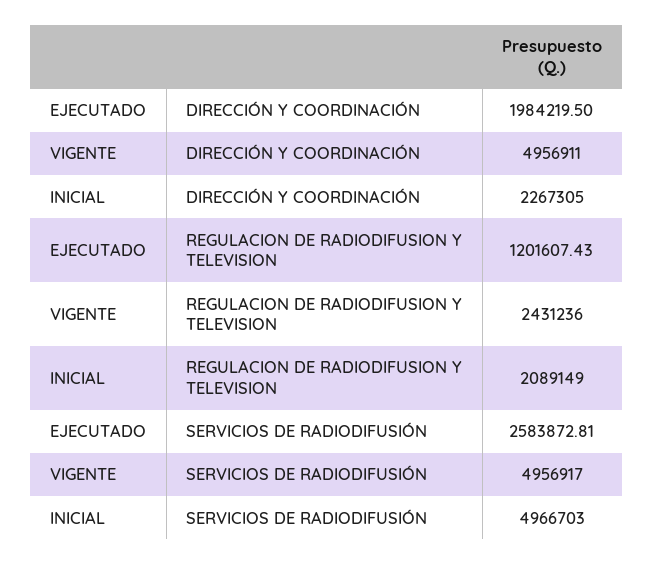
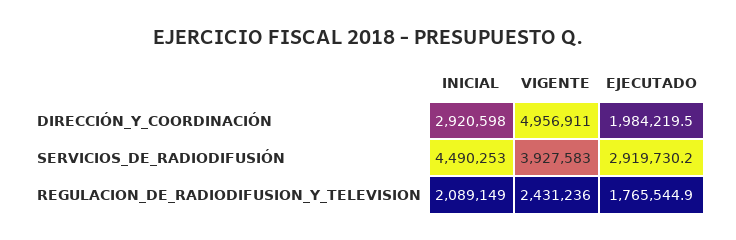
INICIAL, DIRECCIÓN Y COORDINACIÓN: 2267305 -> 2920598
EJECUTADO, REGULACION DE RADIODIFUSION Y TELEVISION: 1201607.43 -> 1765544.9
EJECUTADO, SERVICIOS DE RADIODIFUSIÓN: 2583872.81 -> 2919730.2
VIGENTE, SERVICIOS DE RADIODIFUSIÓN: 4956917 -> 3927583
INICIAL, SERVICIOS DE RADIODIFUSIÓN: 4966703 -> 4490253

